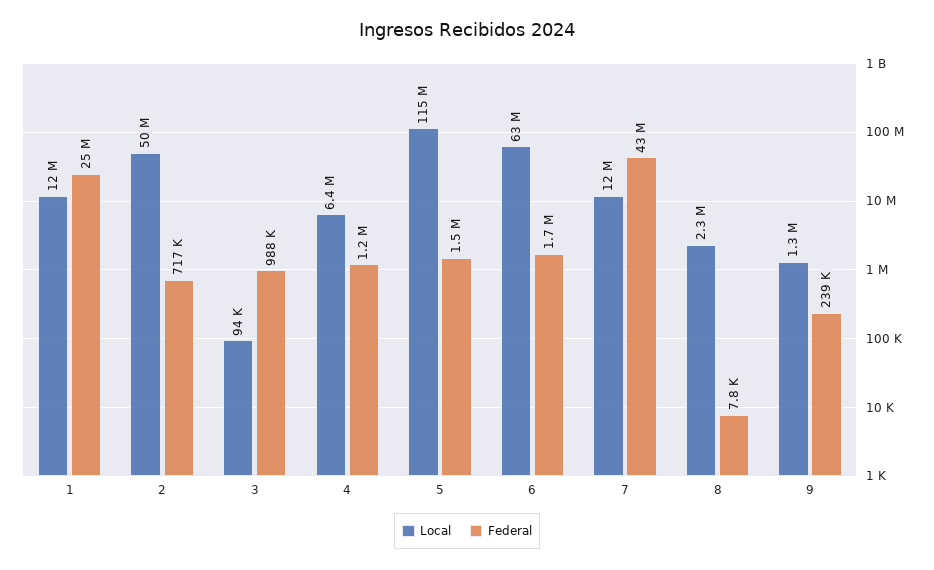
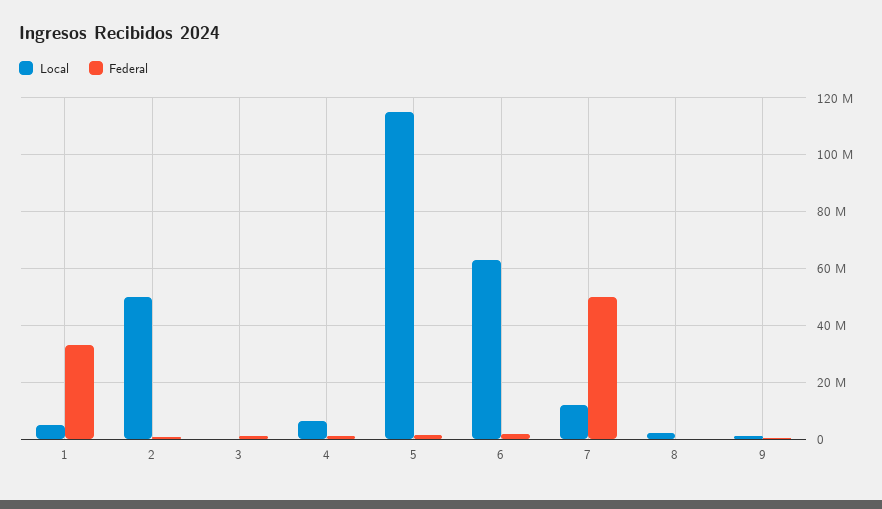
Local, 1: 12000000 -> 5000000
Federal, 1: 25000000 -> 32500000
Federal, 7: 43000000 -> 50000000

